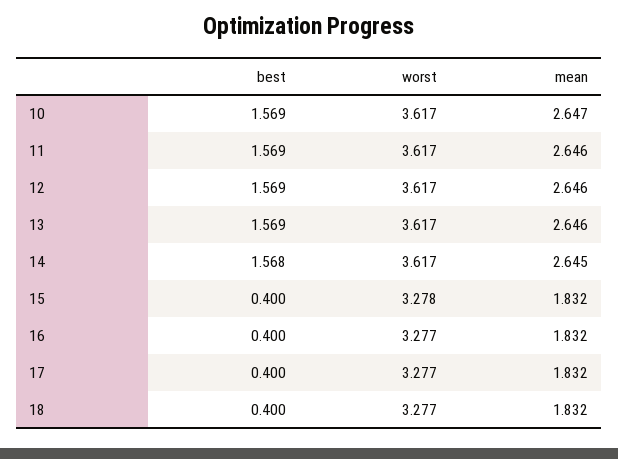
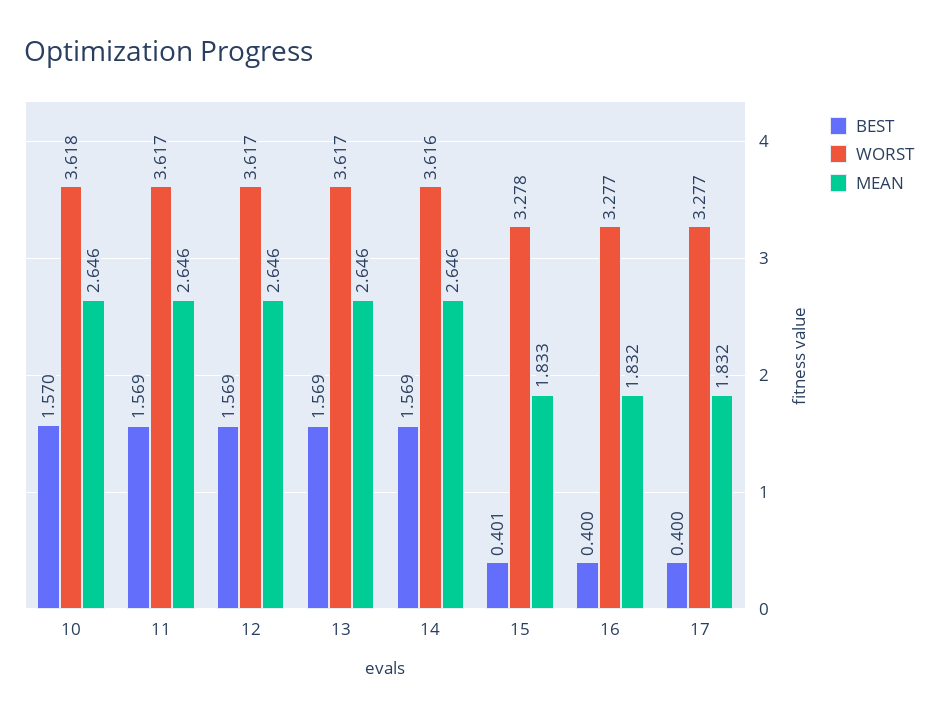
best, 10: 1.569 -> 1.57
worst, 10: 3.617 -> 3.618
mean, 10: 2.647 -> 2.646
best, 14: 1.568 -> 1.569
worst, 14: 3.617 -> 3.616
mean, 14: 2.645 -> 2.646
best, 15: 0.4 -> 0.401
mean, 15: 1.832 -> 1.833
best, 18: 0.4 -> none
worst, 18: 3.277 -> none
mean, 18: 1.832 -> none

